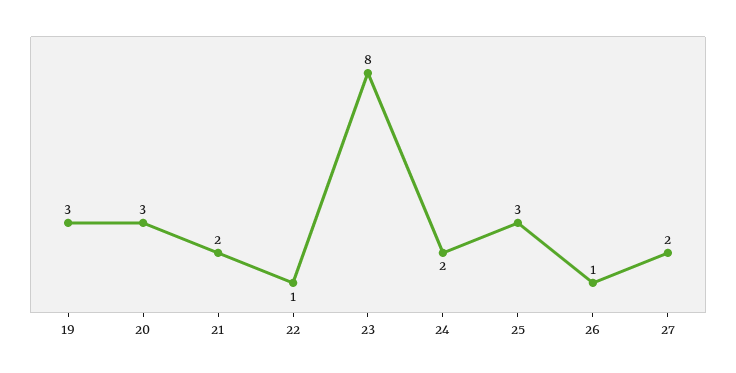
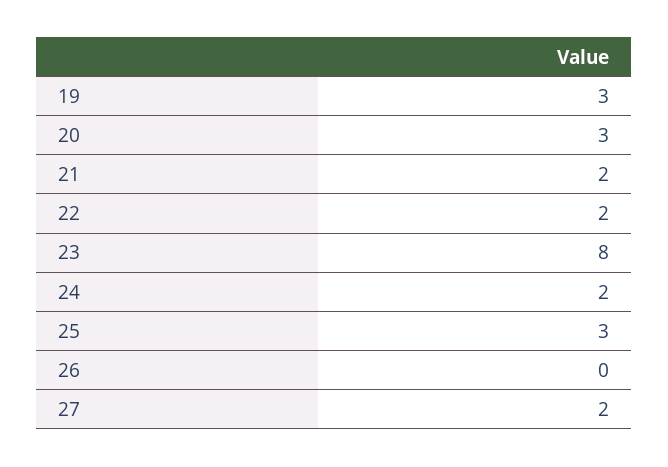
22: 1 -> 2
26: 1 -> 0

